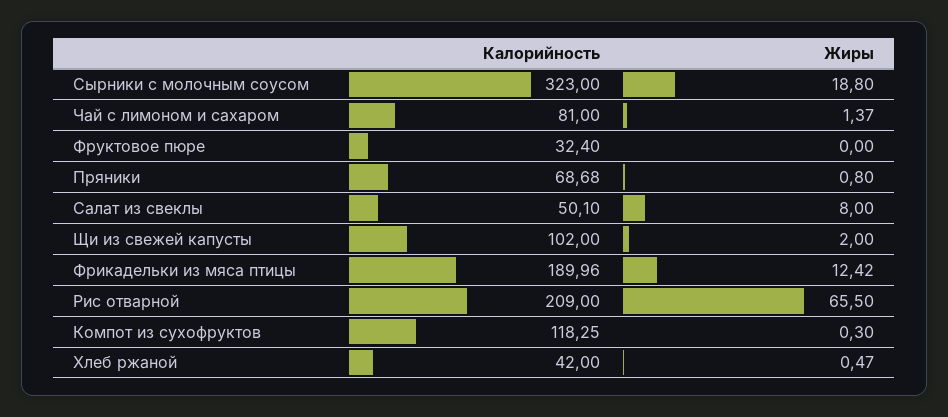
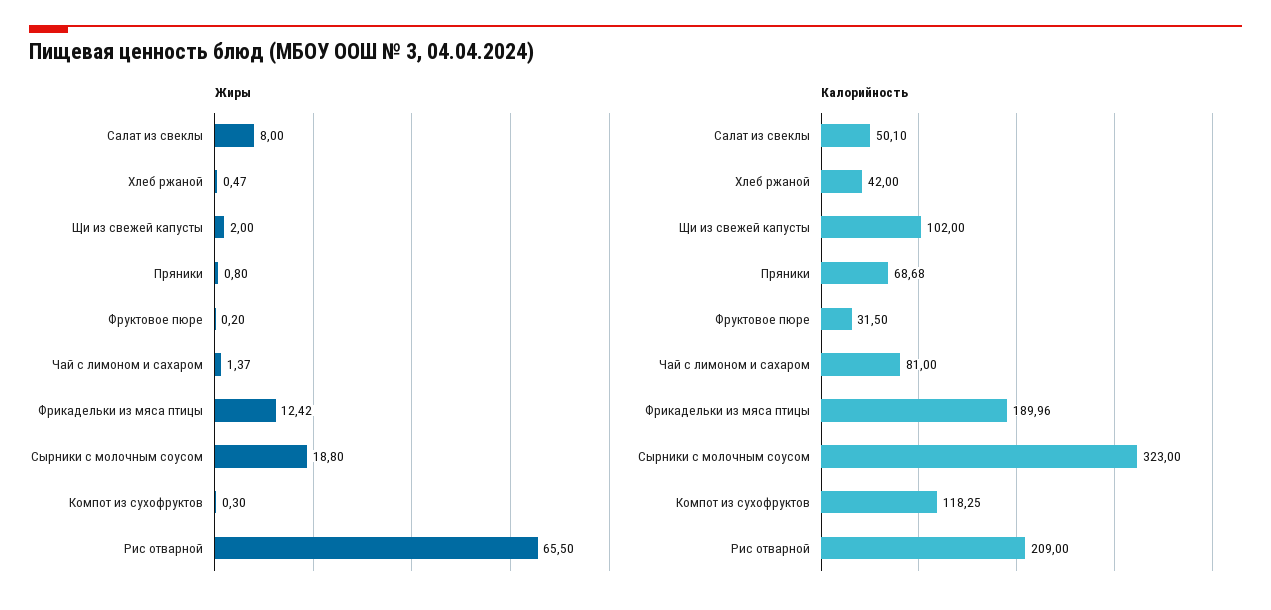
Калорийность, Фруктовое пюре: 32.4 -> 31.5
Жиры, Фруктовое пюре: 0 -> 0.2

